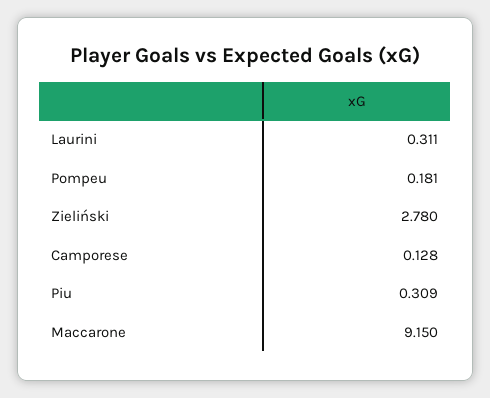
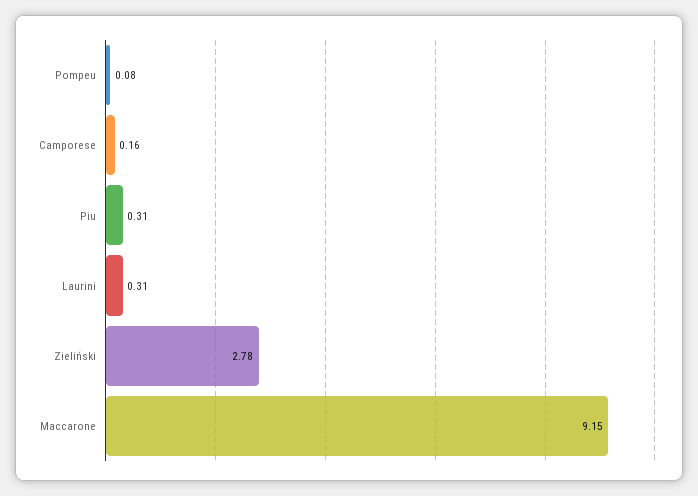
Pompeu: 0.181 -> 0.08
Camporese: 0.128 -> 0.16

